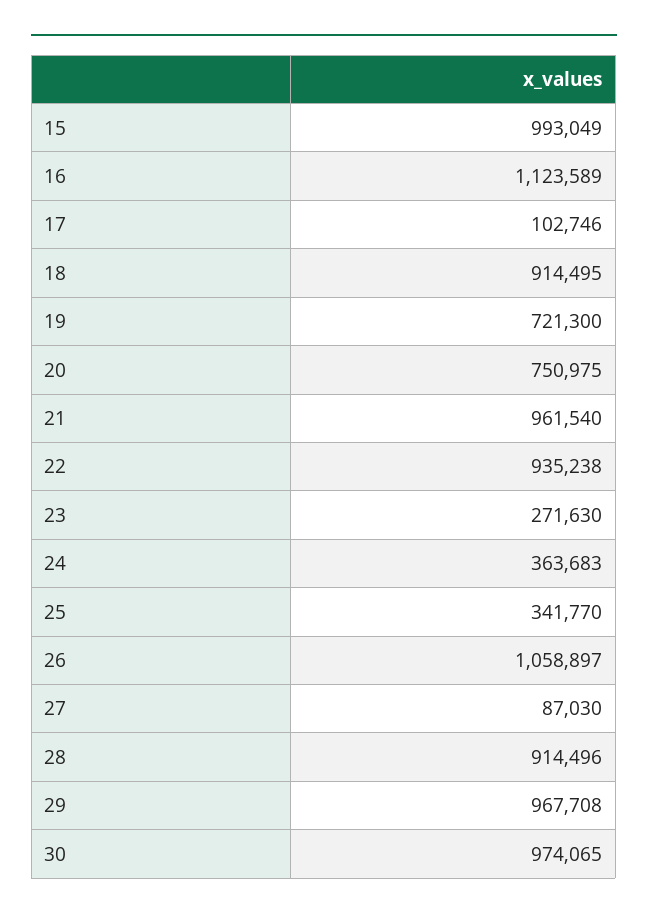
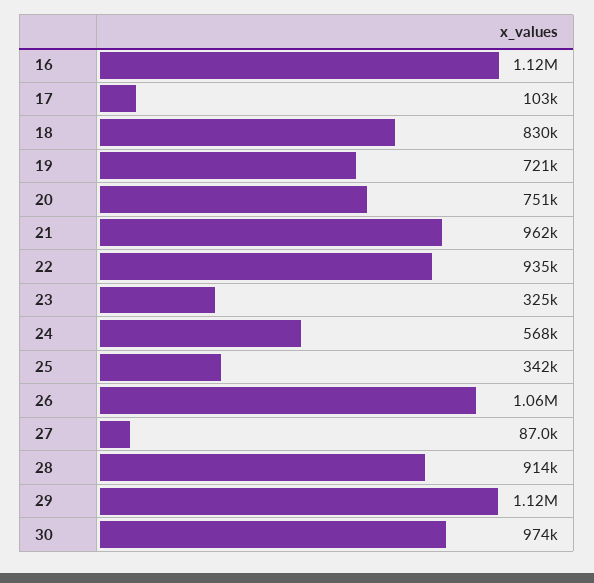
15: 993049 -> none
18: 914495 -> 830000
23: 271630 -> 325000
24: 363683 -> 568000
29: 967708 -> 1120000

